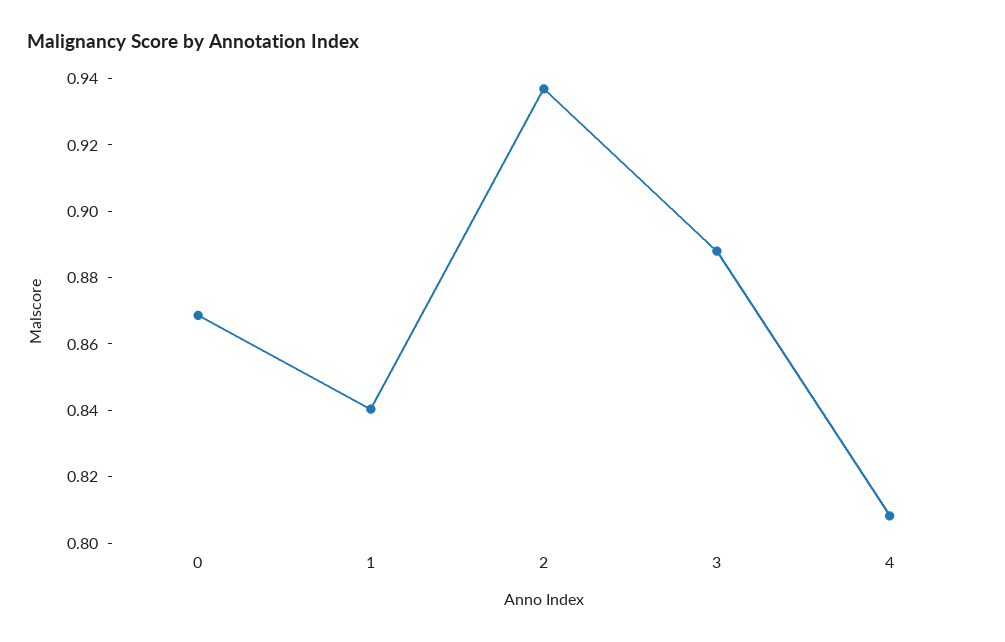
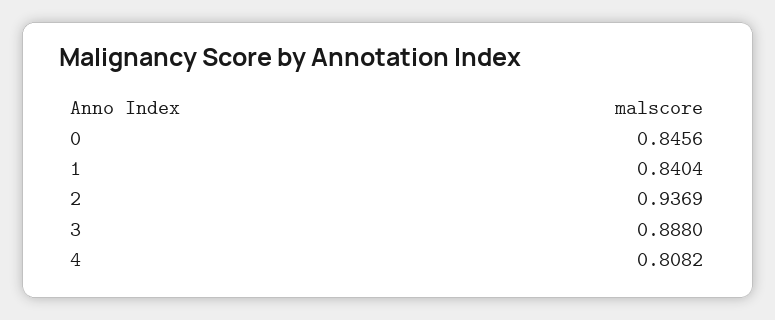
0: 0.87 -> 0.8456

